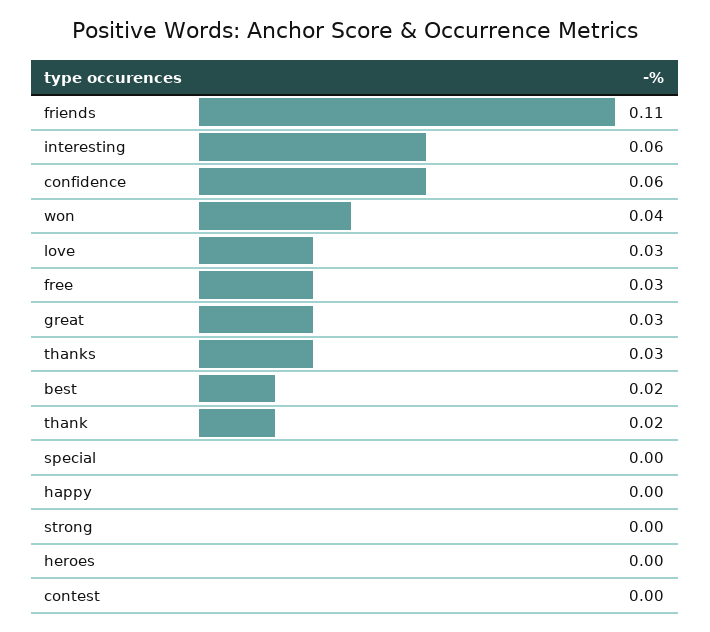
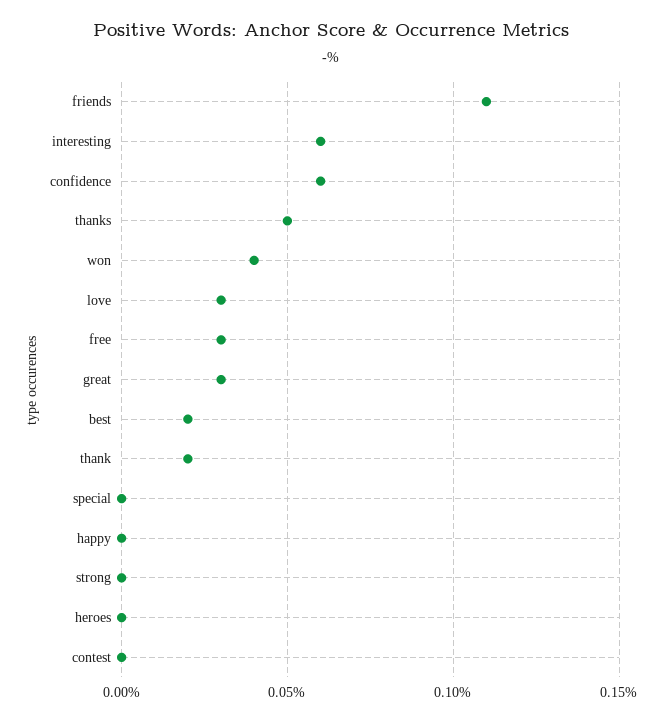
thanks: 0.03 -> 0.05

